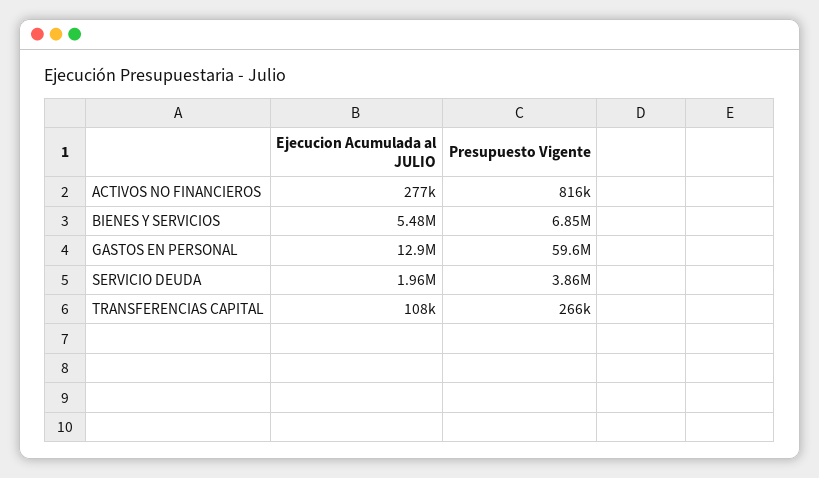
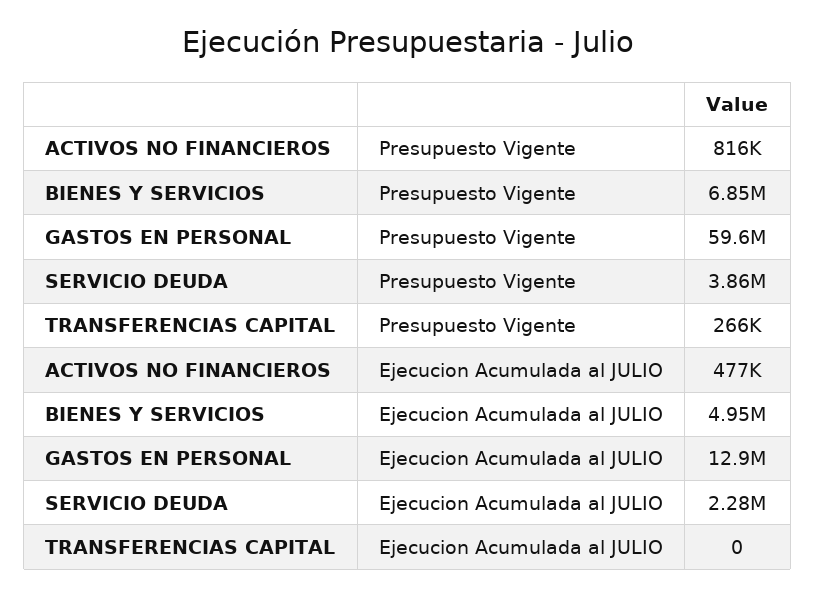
Ejecucion Acumulada al JULIO, ACTIVOS NO FINANCIEROS: 277000 -> 477000
Ejecucion Acumulada al JULIO, BIENES Y SERVICIOS: 5480000 -> 4950000
Ejecucion Acumulada al JULIO, SERVICIO DEUDA: 1960000 -> 2280000
Ejecucion Acumulada al JULIO, TRANSFERENCIAS CAPITAL: 108000 -> 0

